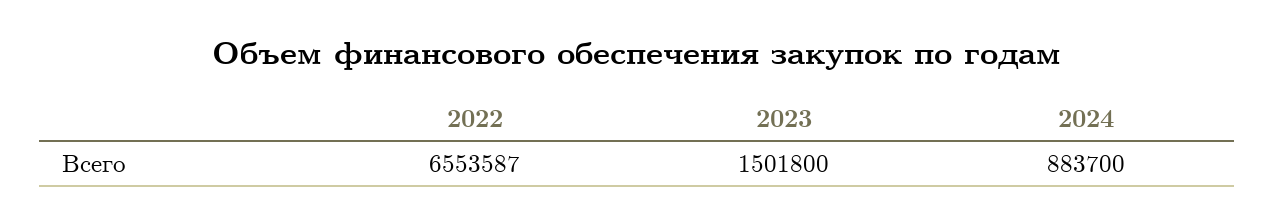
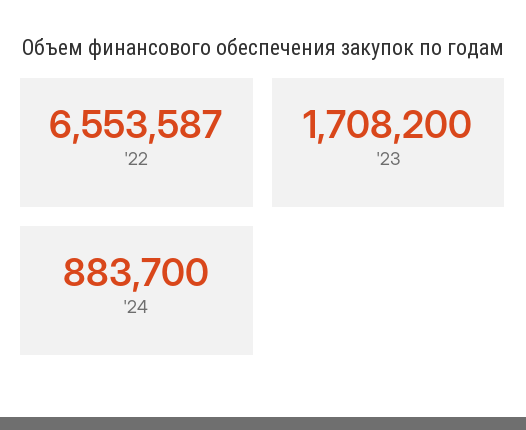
2023: 1501800 -> 1708200

